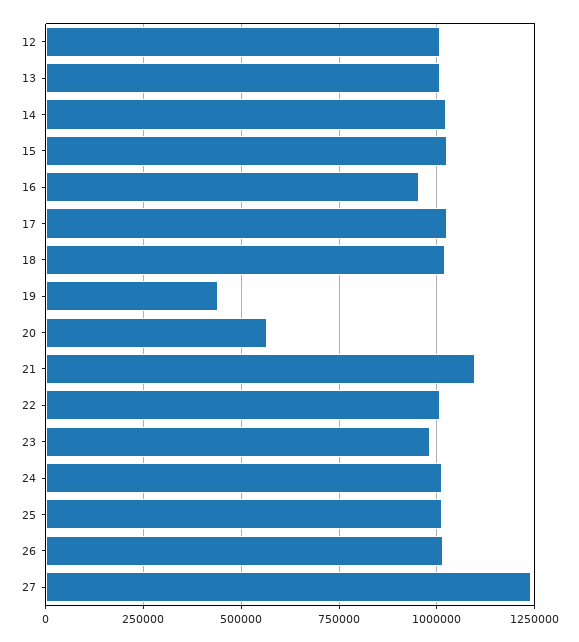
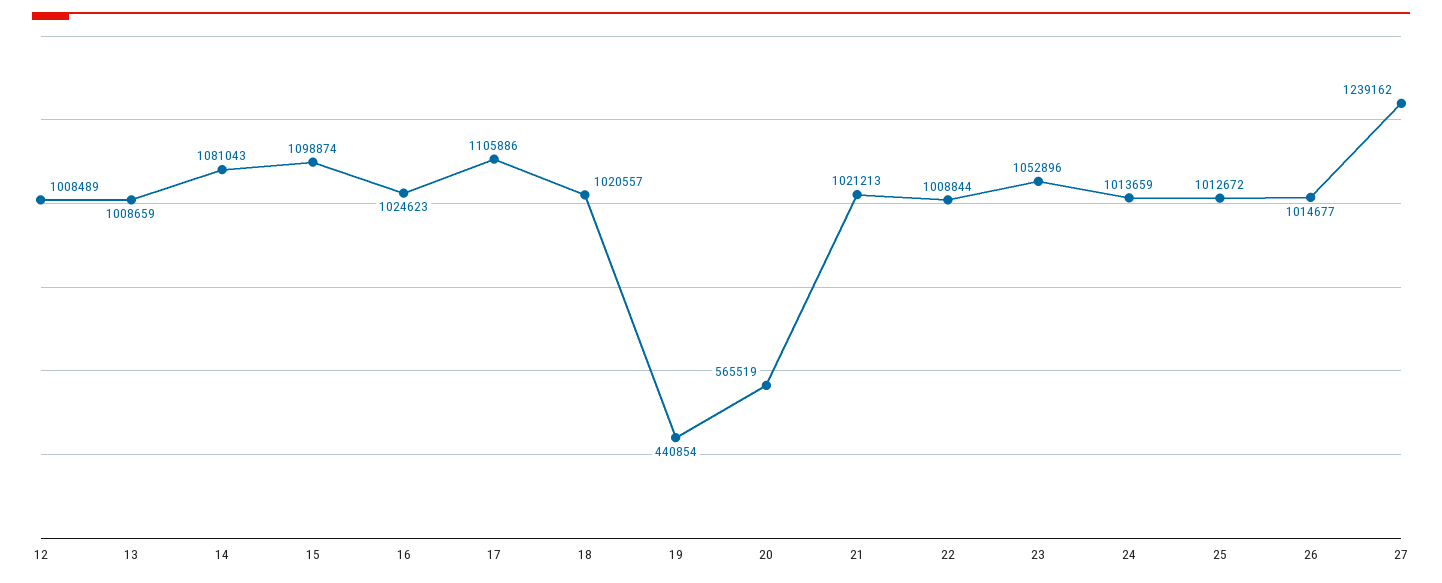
14: 1025000 -> 1081043
15: 1025000 -> 1098874
16: 950000 -> 1024623
17: 1025000 -> 1105886
21: 1100000 -> 1021213
23: 975000 -> 1052896

